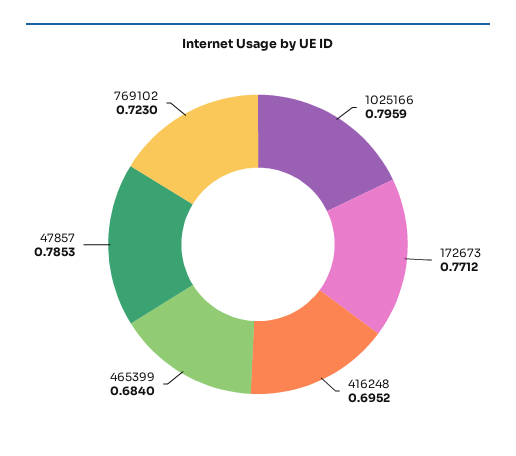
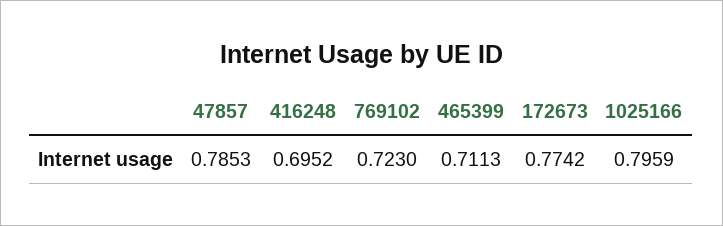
172673: 0.7712 -> 0.7742
465399: 0.684 -> 0.7113

